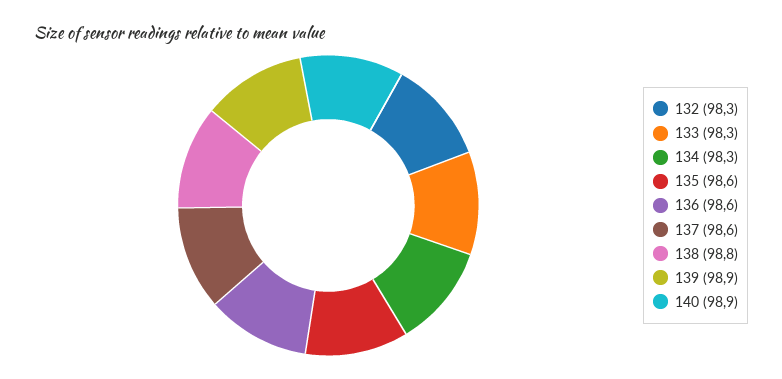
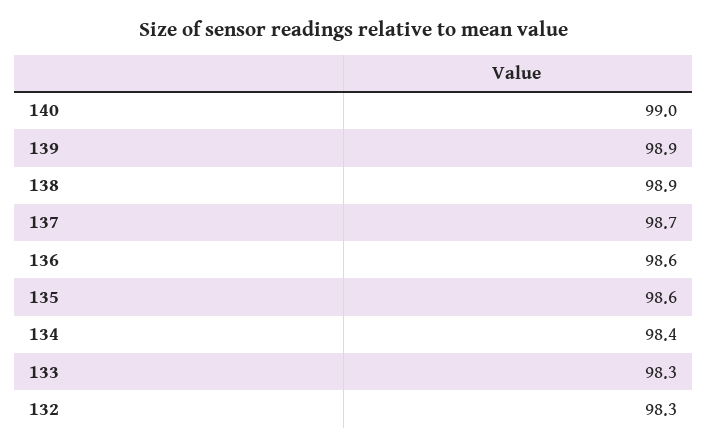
134: 98.3 -> 98.4
137: 98.6 -> 98.7
138: 98.8 -> 98.9
140: 98.9 -> 99

